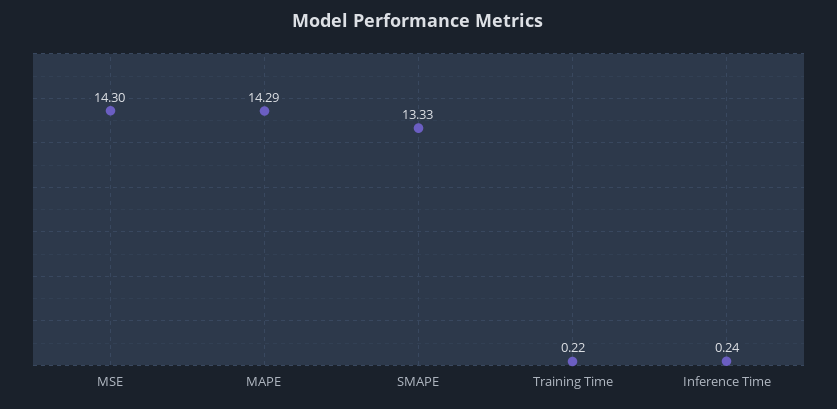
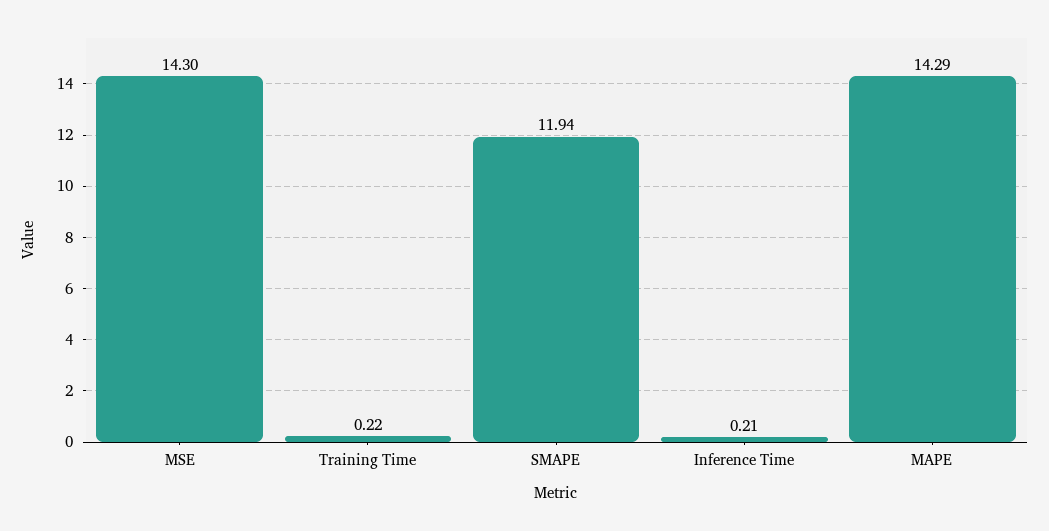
SMAPE: 13.33 -> 11.94
Inference Time: 0.24 -> 0.21

